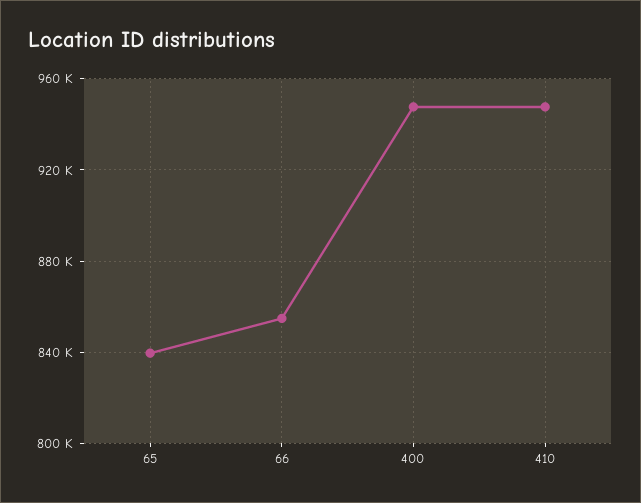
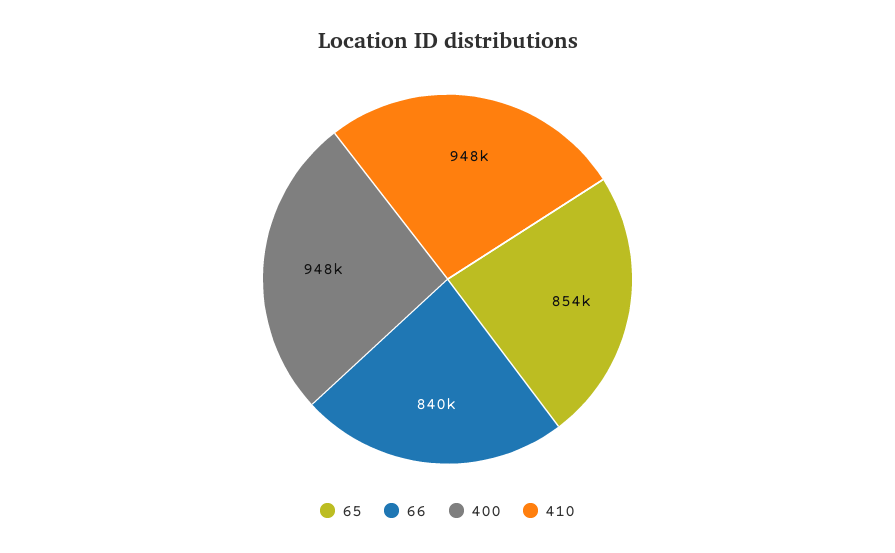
65: 840000 -> 854000
66: 855000 -> 840000

